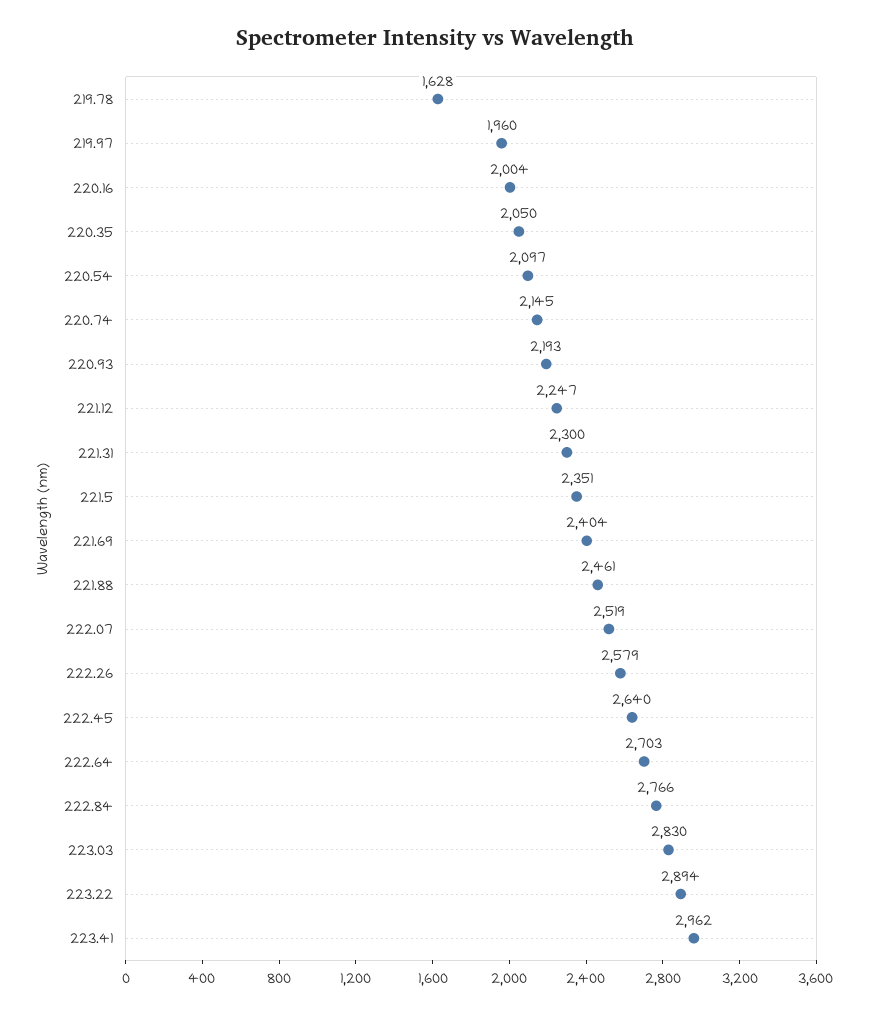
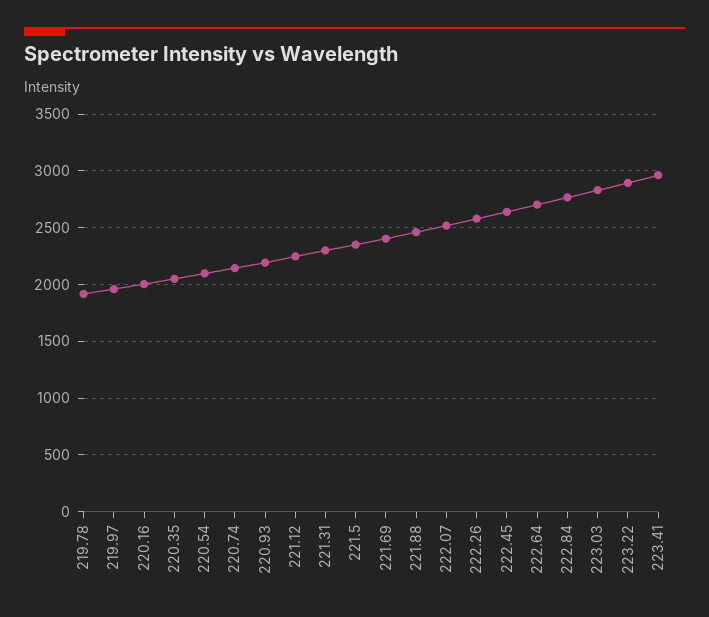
219.78: 1628 -> 1900

